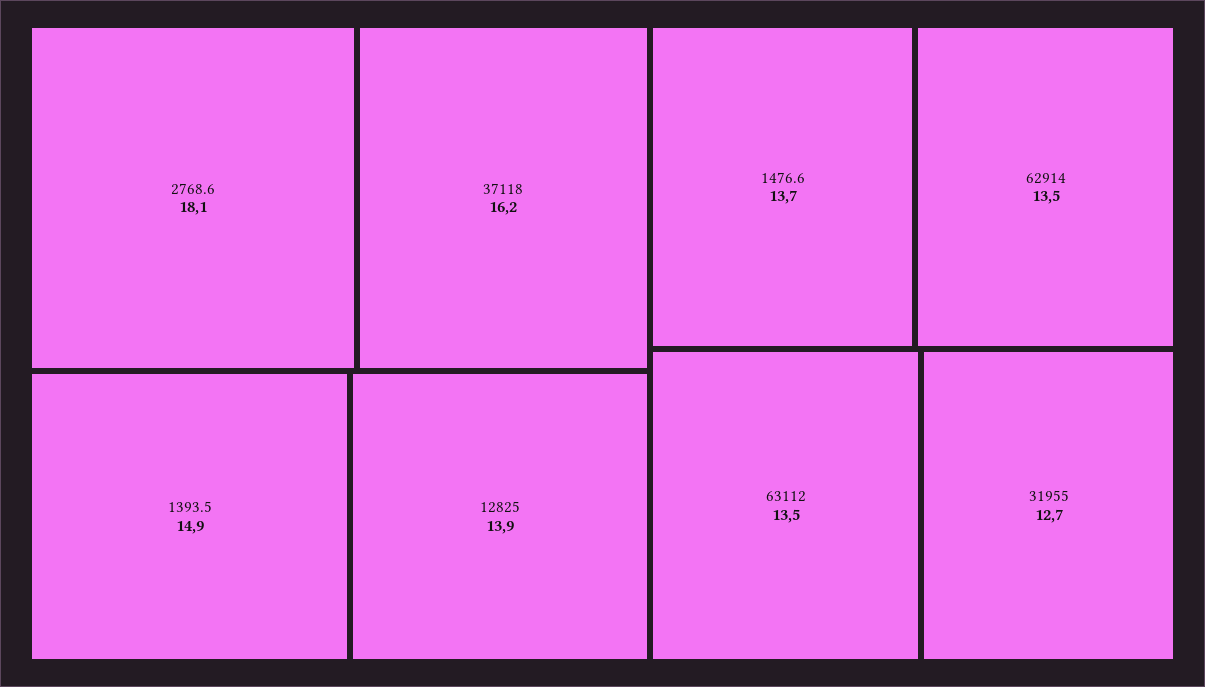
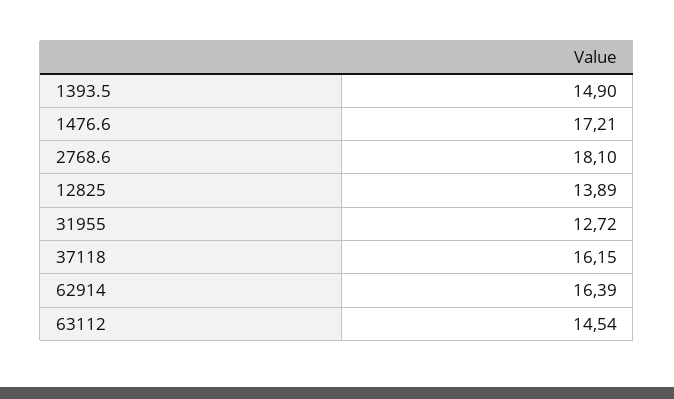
1476.6: 13.7 -> 17.21
62914: 13.5 -> 16.39
63112: 13.5 -> 14.54

